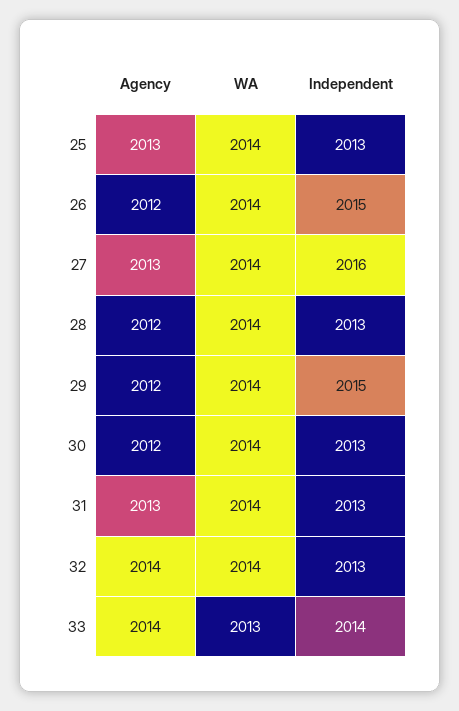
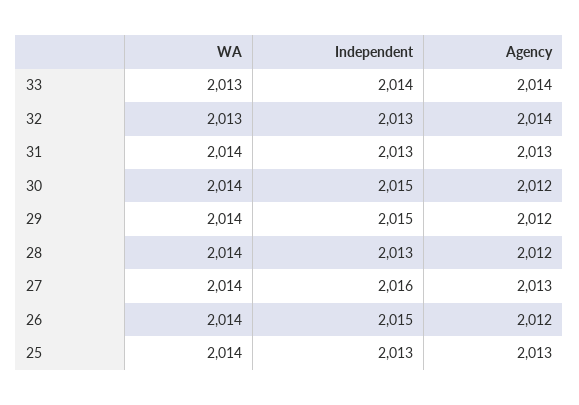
Independent, 30: 2013 -> 2015
WA, 32: 2014 -> 2013

